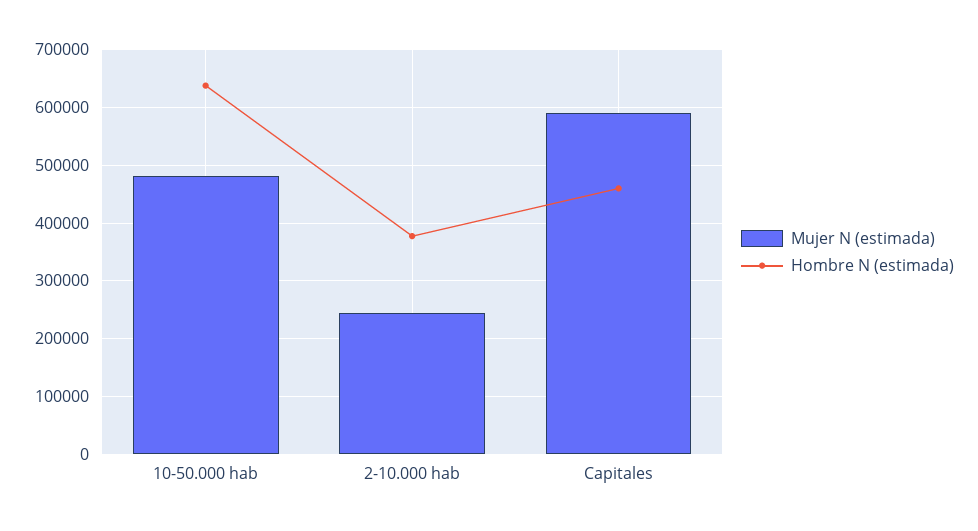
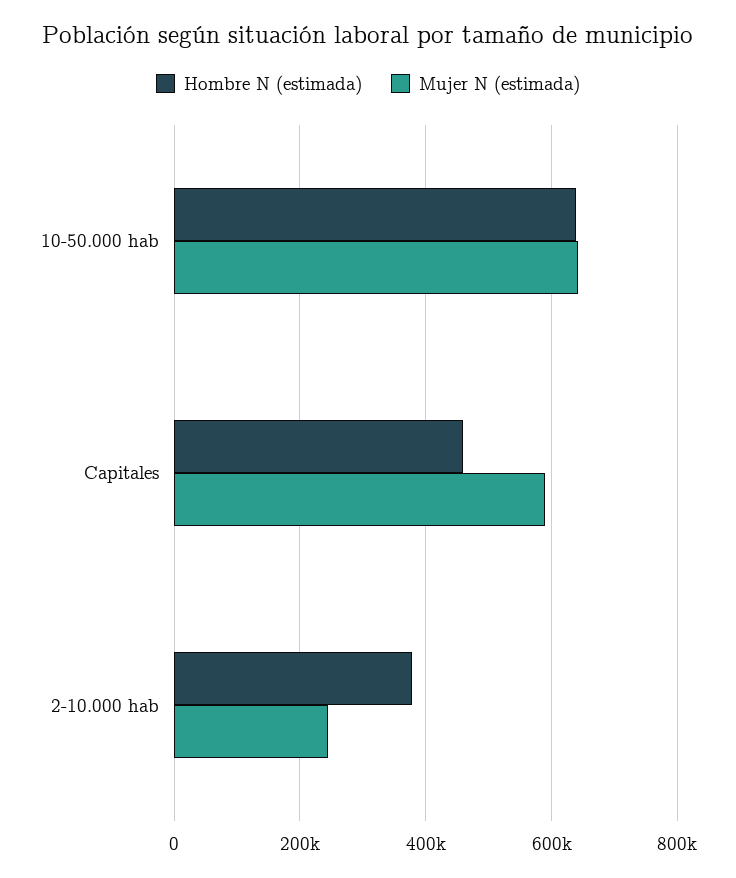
Mujer N (estimada), 10-50.000 hab: 480000 -> 640000

